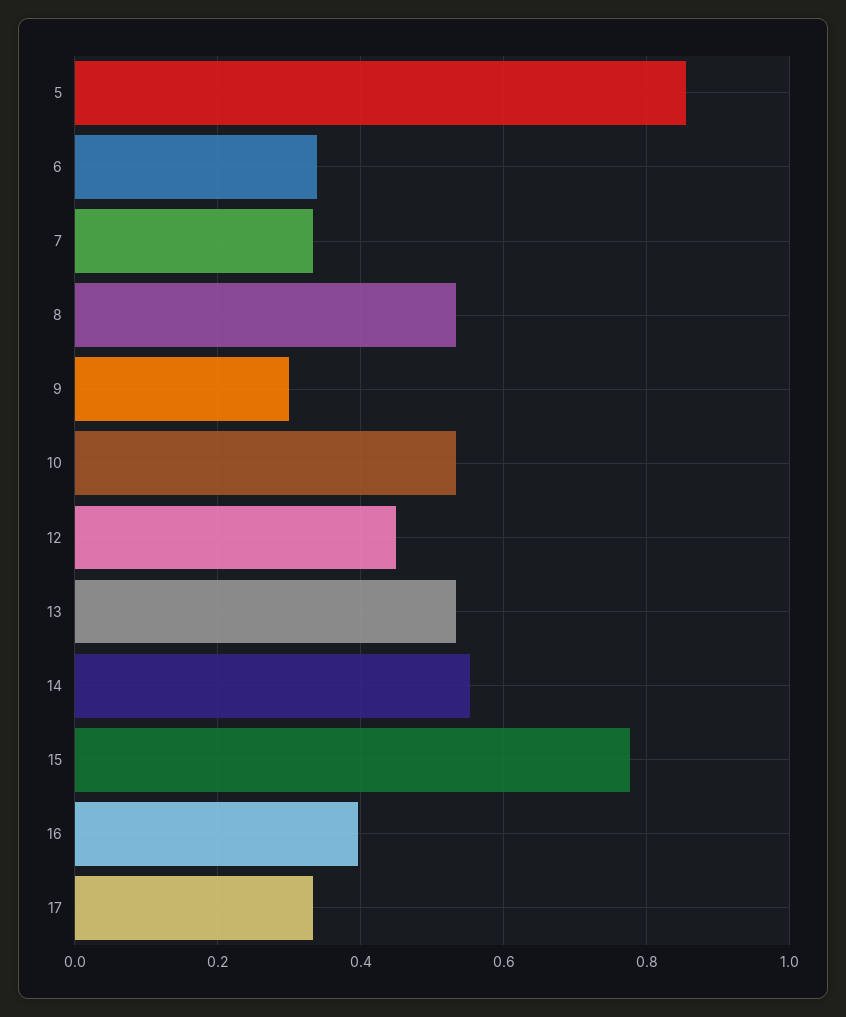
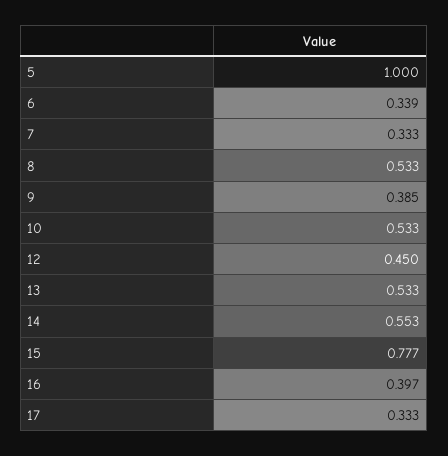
5: 0.86 -> 1
9: 0.3 -> 0.385

